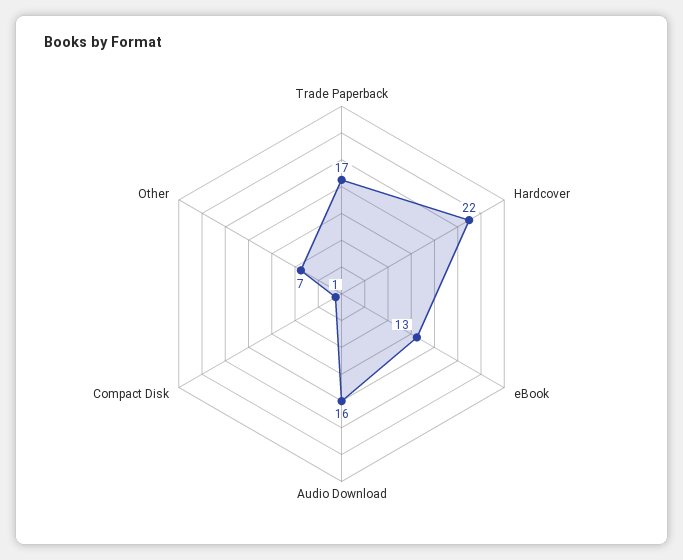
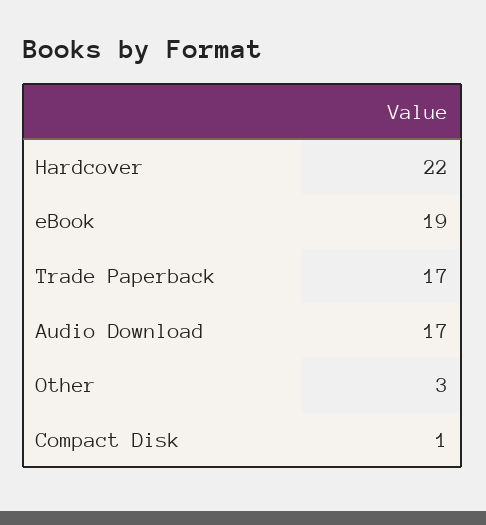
eBook: 13 -> 19
Audio Download: 16 -> 17
Other: 7 -> 3

